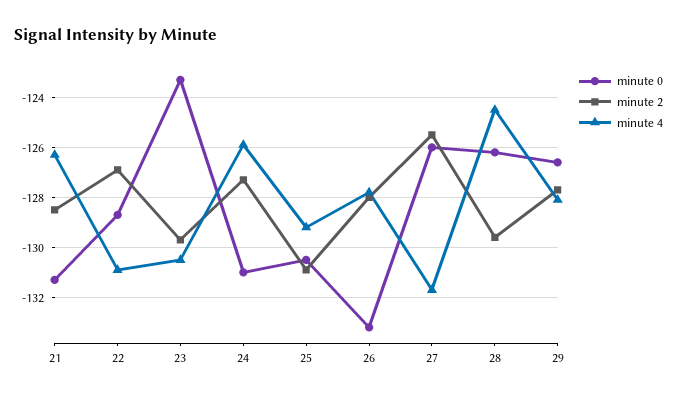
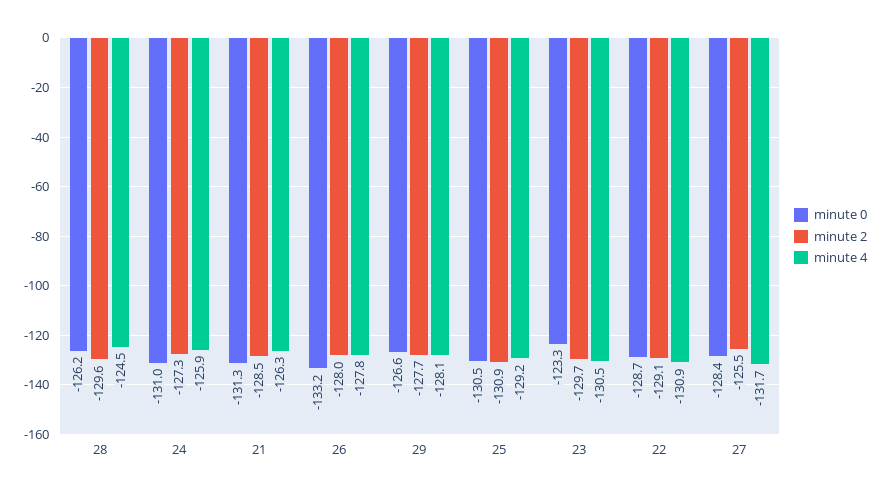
minute 2, 22: -127 -> -129.1
minute 0, 27: -126 -> -128.4

